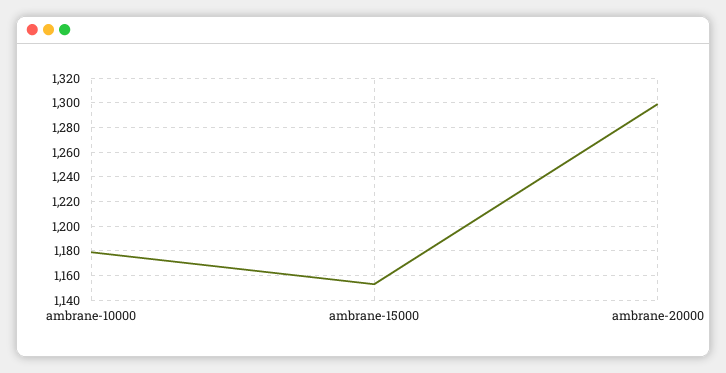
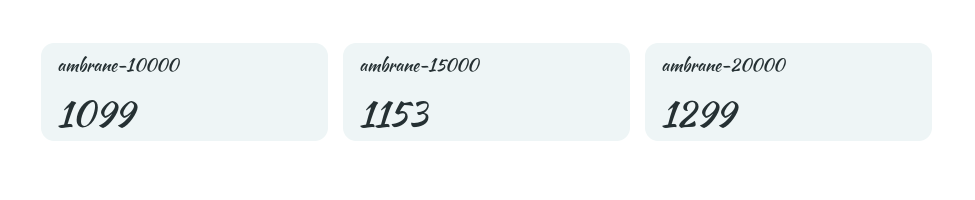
ambrane-10000: 1180 -> 1099

